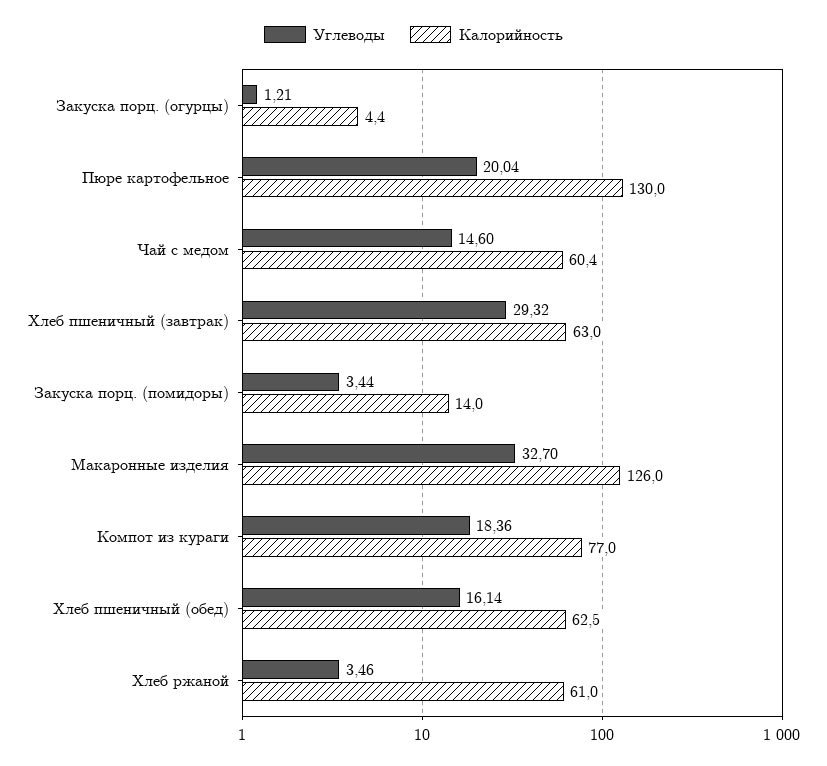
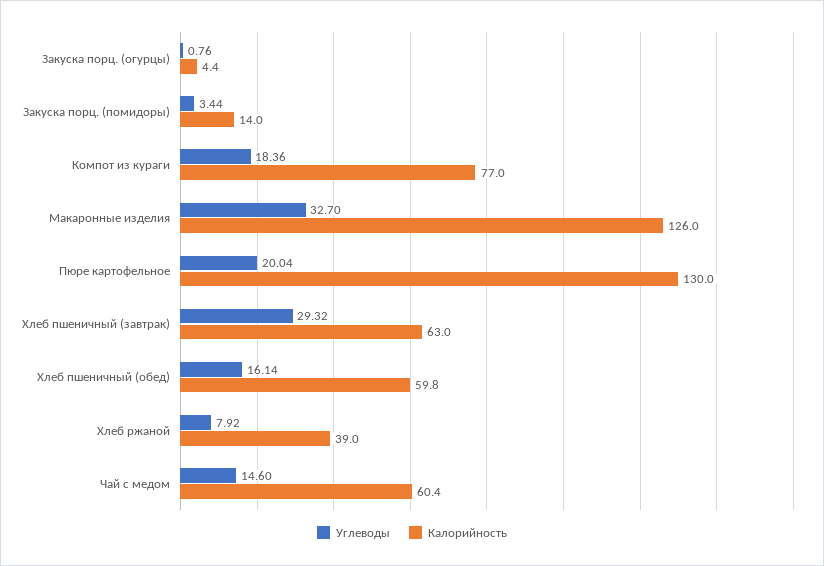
Углеводы, Закуска порц. (огурцы): 1.21 -> 0.76
Калорийность, Хлеб пшеничный (обед): 62.5 -> 59.8
Углеводы, Хлеб ржаной: 3.46 -> 7.92
Калорийность, Хлеб ржаной: 61 -> 39

